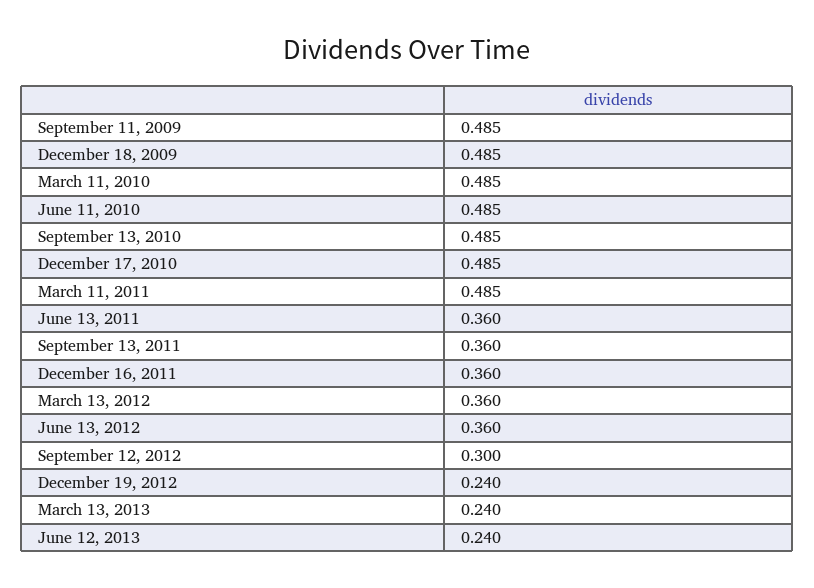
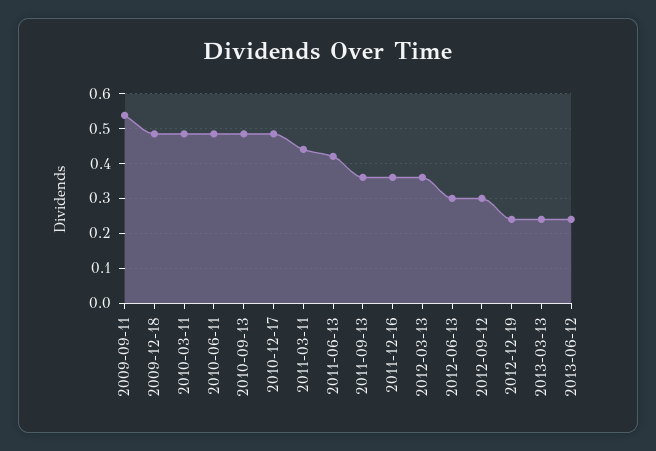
September 11, 2009: 0.485 -> 0.54
March 11, 2011: 0.485 -> 0.44
June 13, 2011: 0.36 -> 0.42
June 13, 2012: 0.36 -> 0.3

